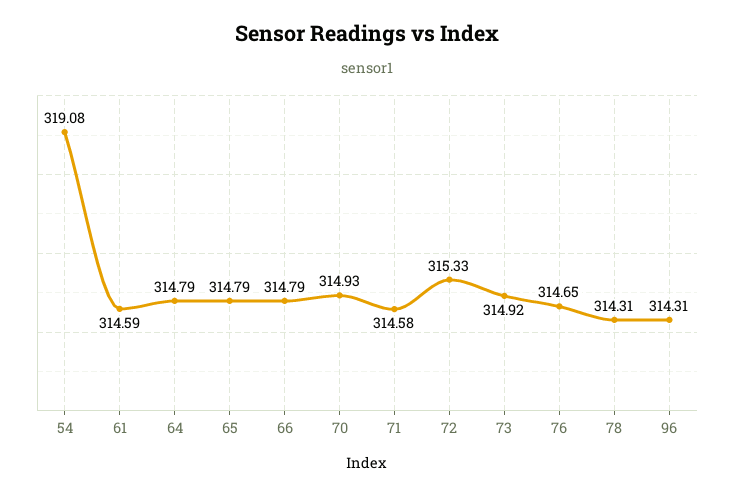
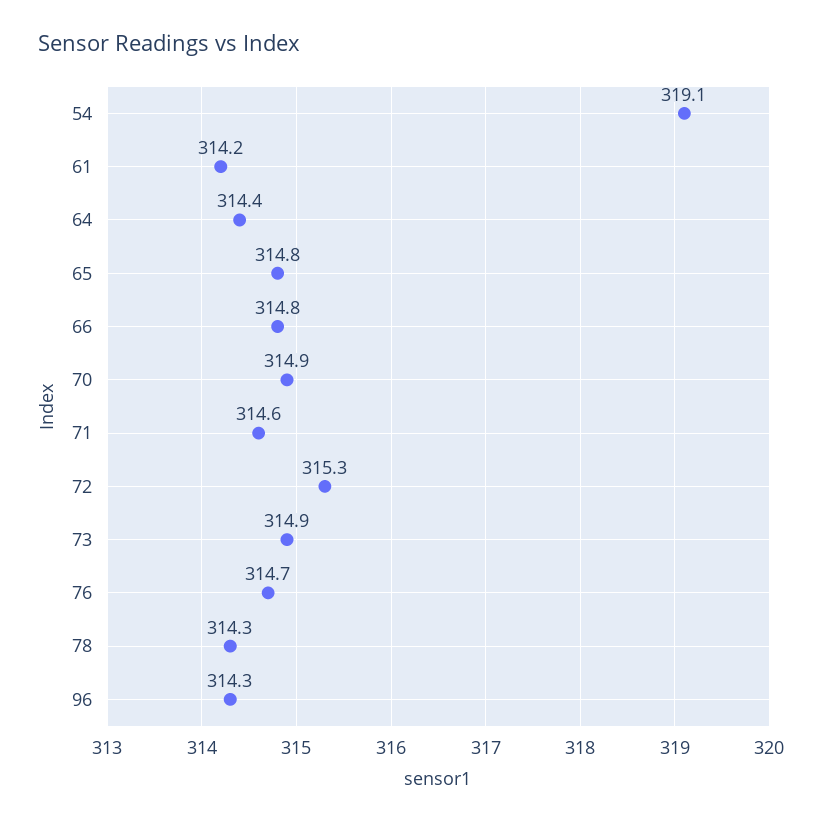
61: 314.59 -> 314.2
64: 314.79 -> 314.4

